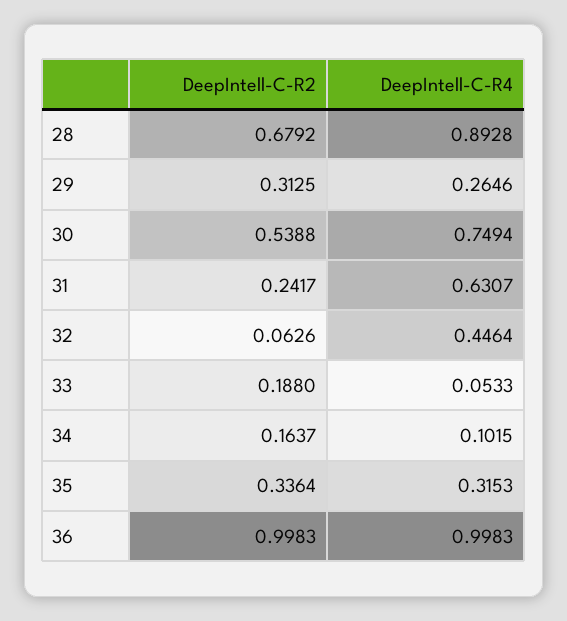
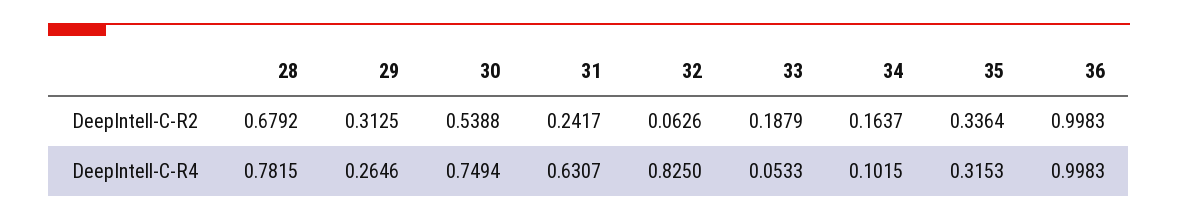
DeepIntell-C-R4, 28: 0.8928 -> 0.7815
DeepIntell-C-R4, 32: 0.4464 -> 0.825
DeepIntell-C-R2, 33: 0.188 -> 0.1879

